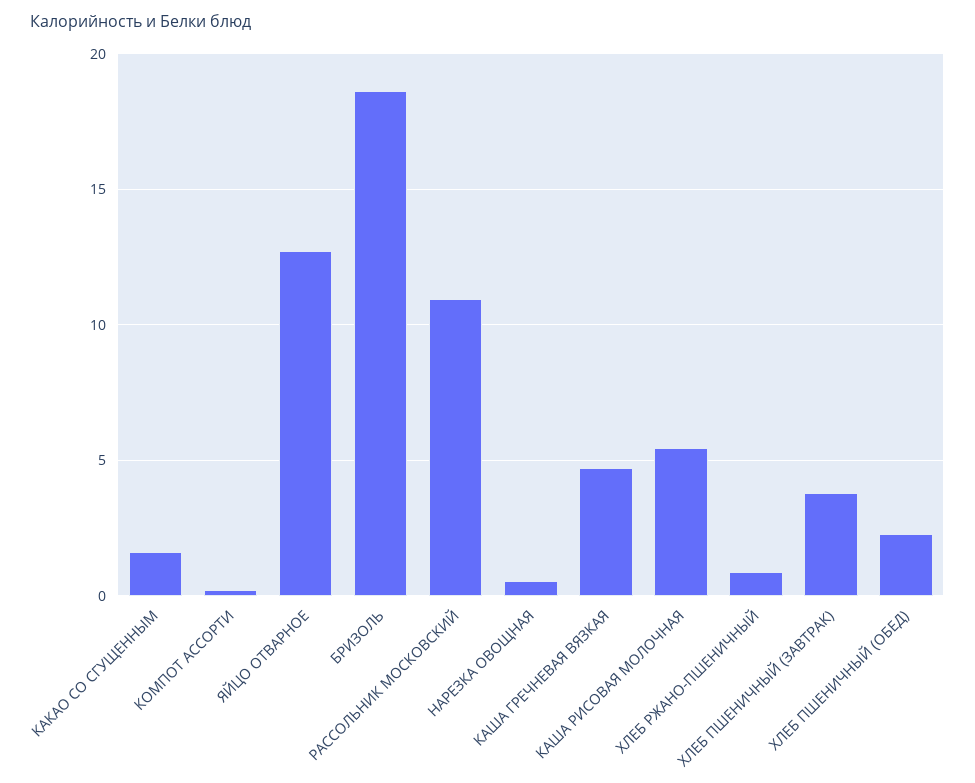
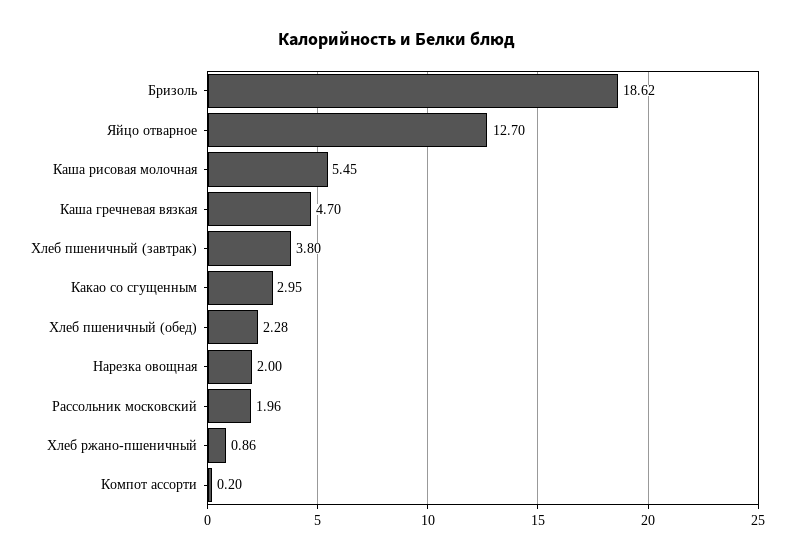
КАКАО СО СГУЩЕННЫМ: 1.5 -> 2.95
РАССОЛЬНИК МОСКОВСКИЙ: 11 -> 1.96
НАРЕЗКА ОВОЩНАЯ: 0.5 -> 2

